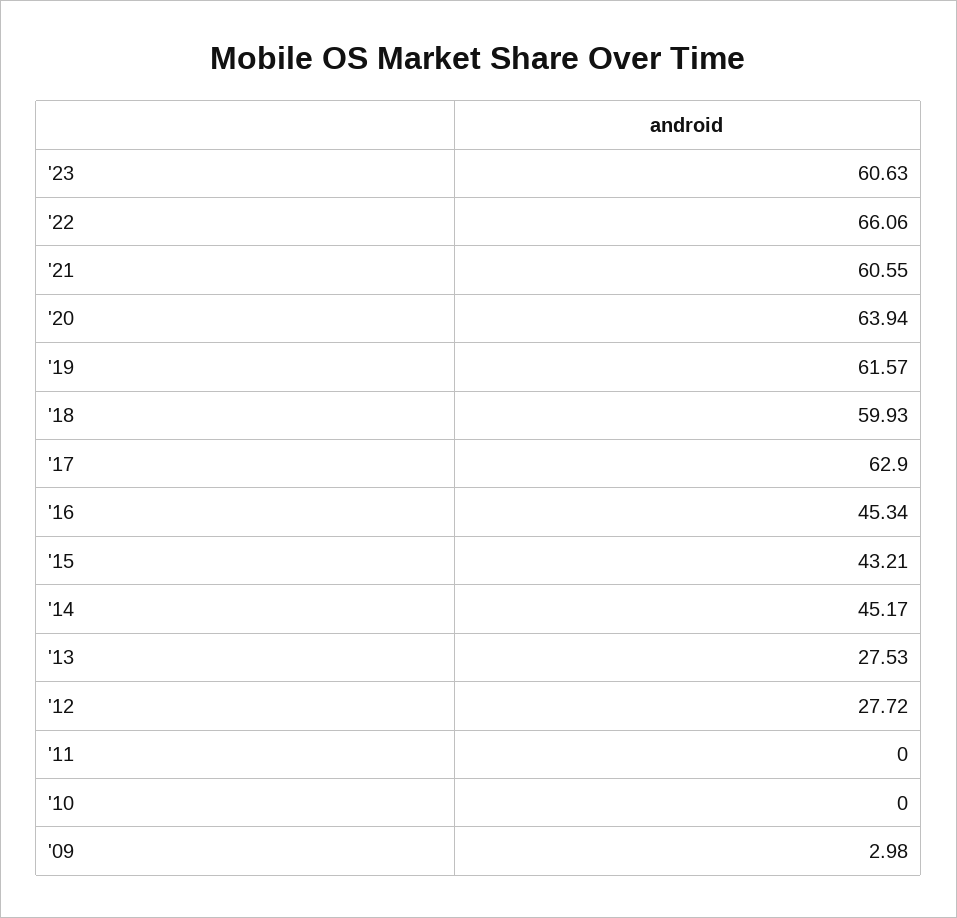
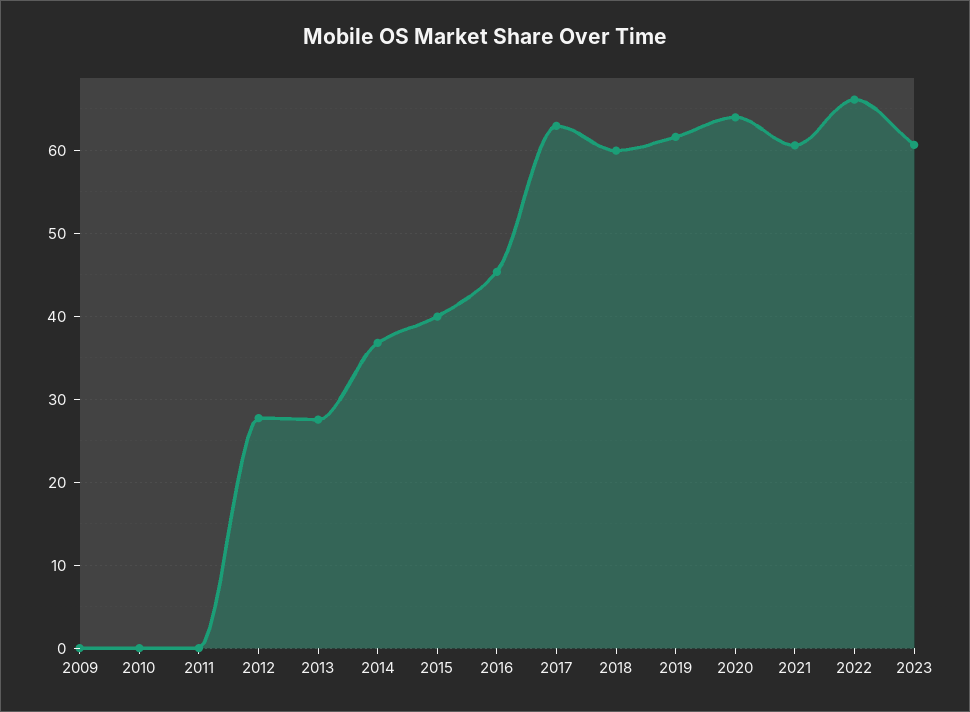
'15: 43.21 -> 40
'14: 45.17 -> 37
'09: 2.98 -> 0

